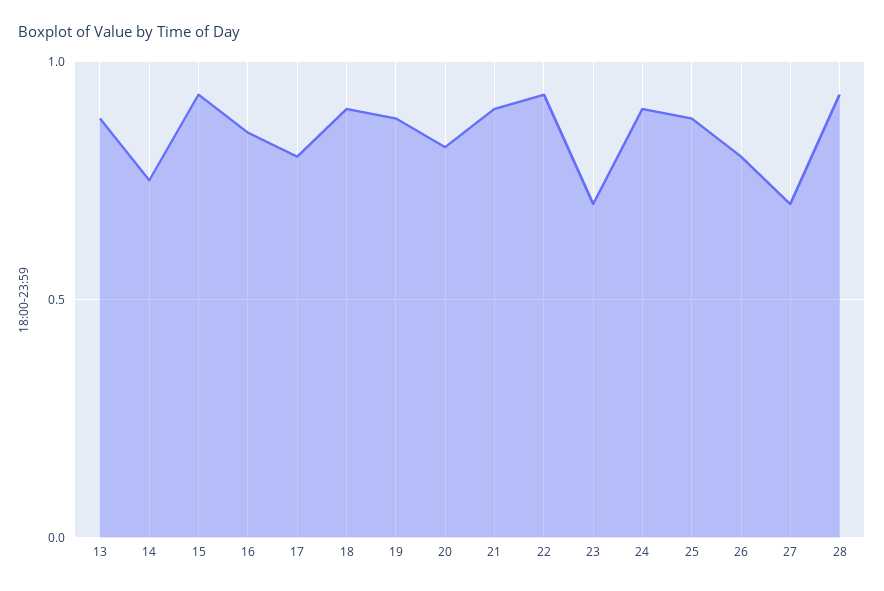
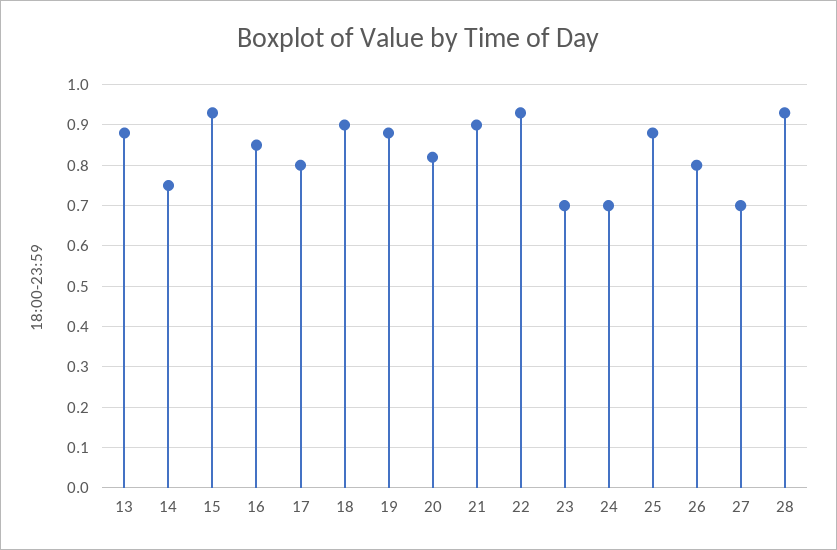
24: 0.9 -> 0.7

